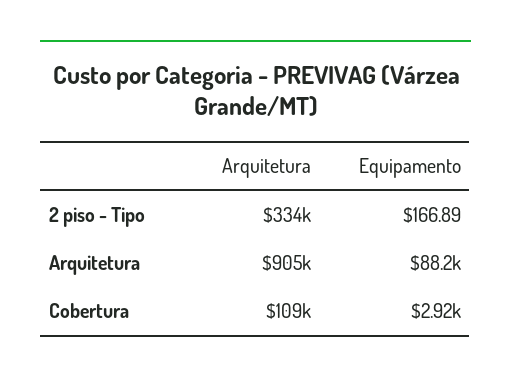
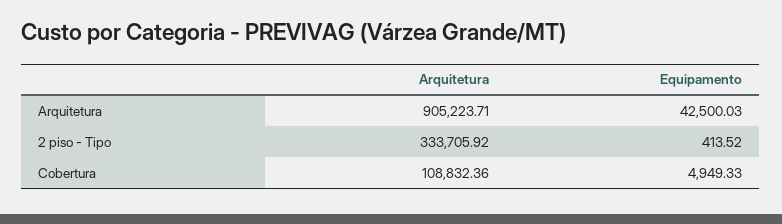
Equipamento, 2 piso - Tipo: 166.89 -> 413.52
Equipamento, Arquitetura: 88200 -> 42500.03
Equipamento, Cobertura: 2920 -> 4949.33

